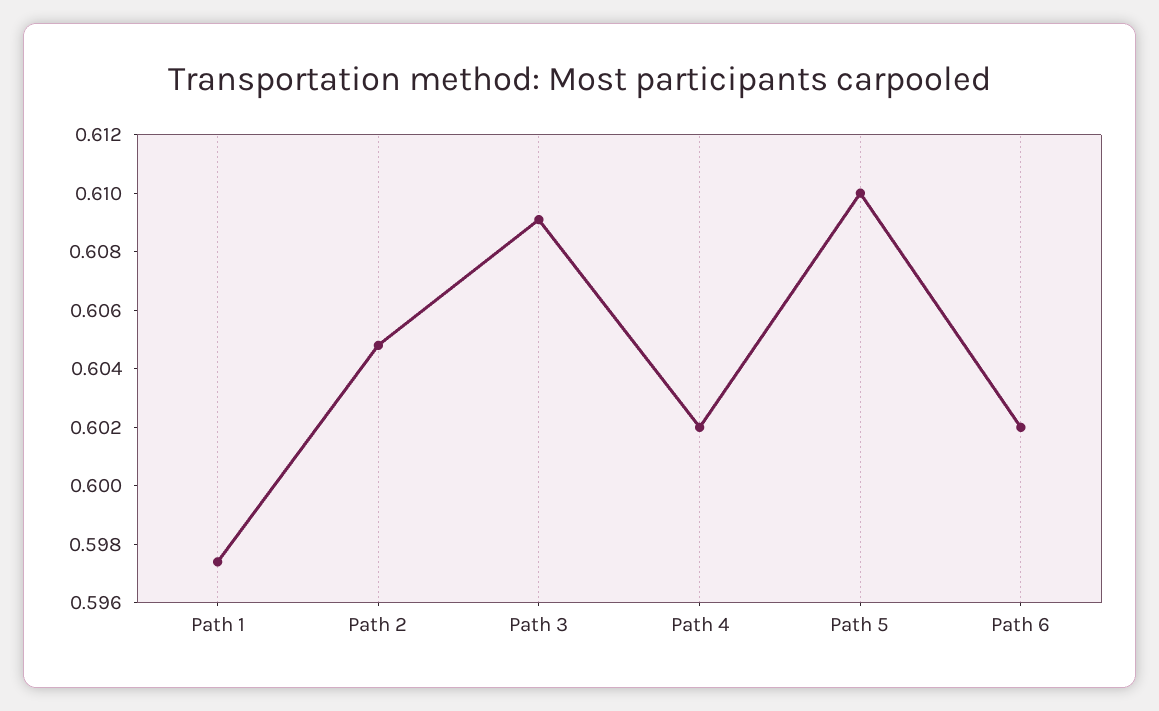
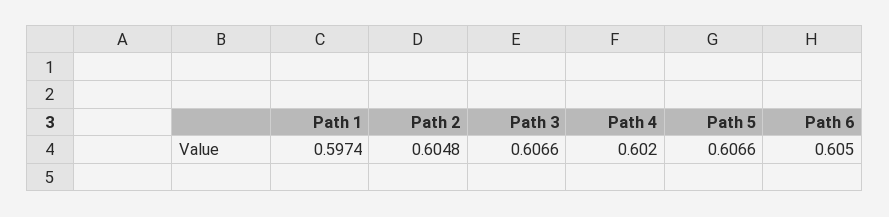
Path 3: 0.609 -> 0.6066
Path 5: 0.61 -> 0.6066
Path 6: 0.602 -> 0.605

